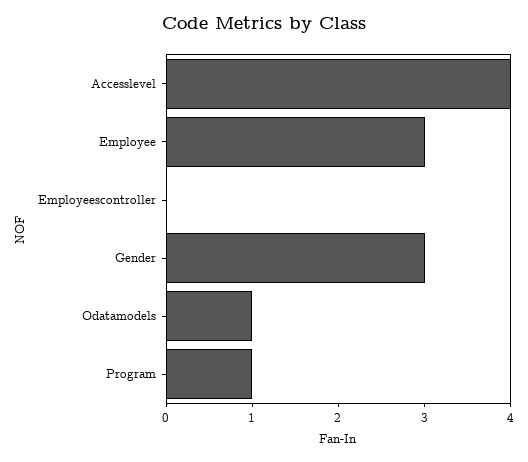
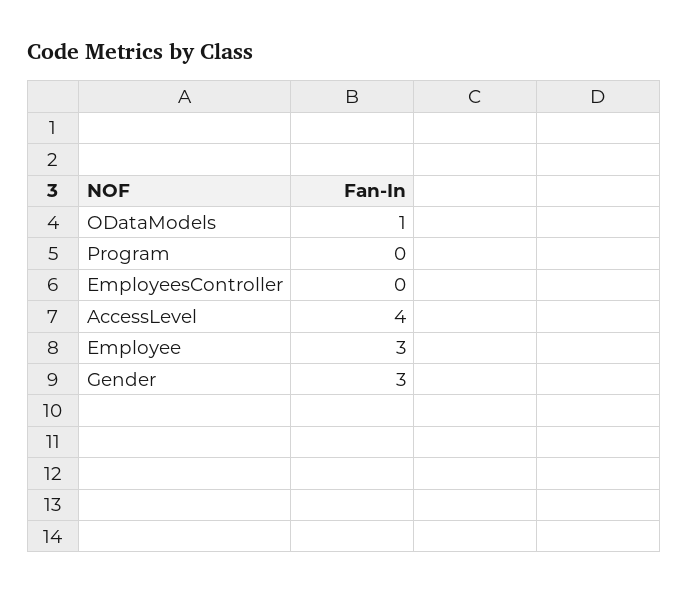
Program: 1 -> 0

